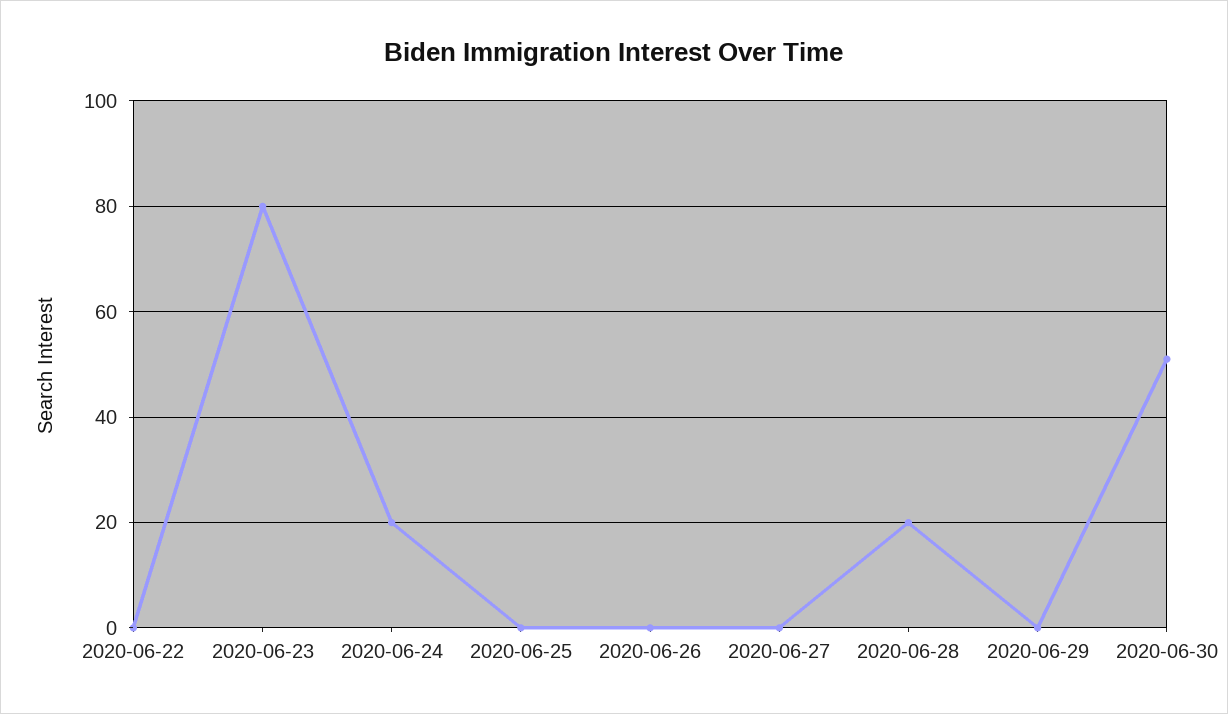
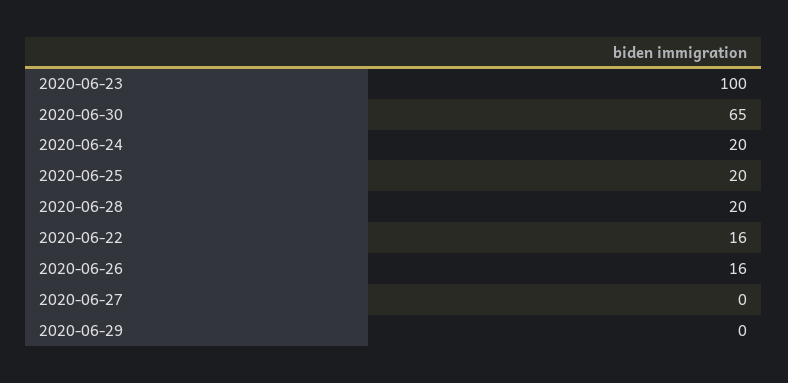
2020-06-22: 0 -> 16
2020-06-23: 80 -> 100
2020-06-25: 0 -> 20
2020-06-26: 0 -> 16
2020-06-30: 50 -> 65

